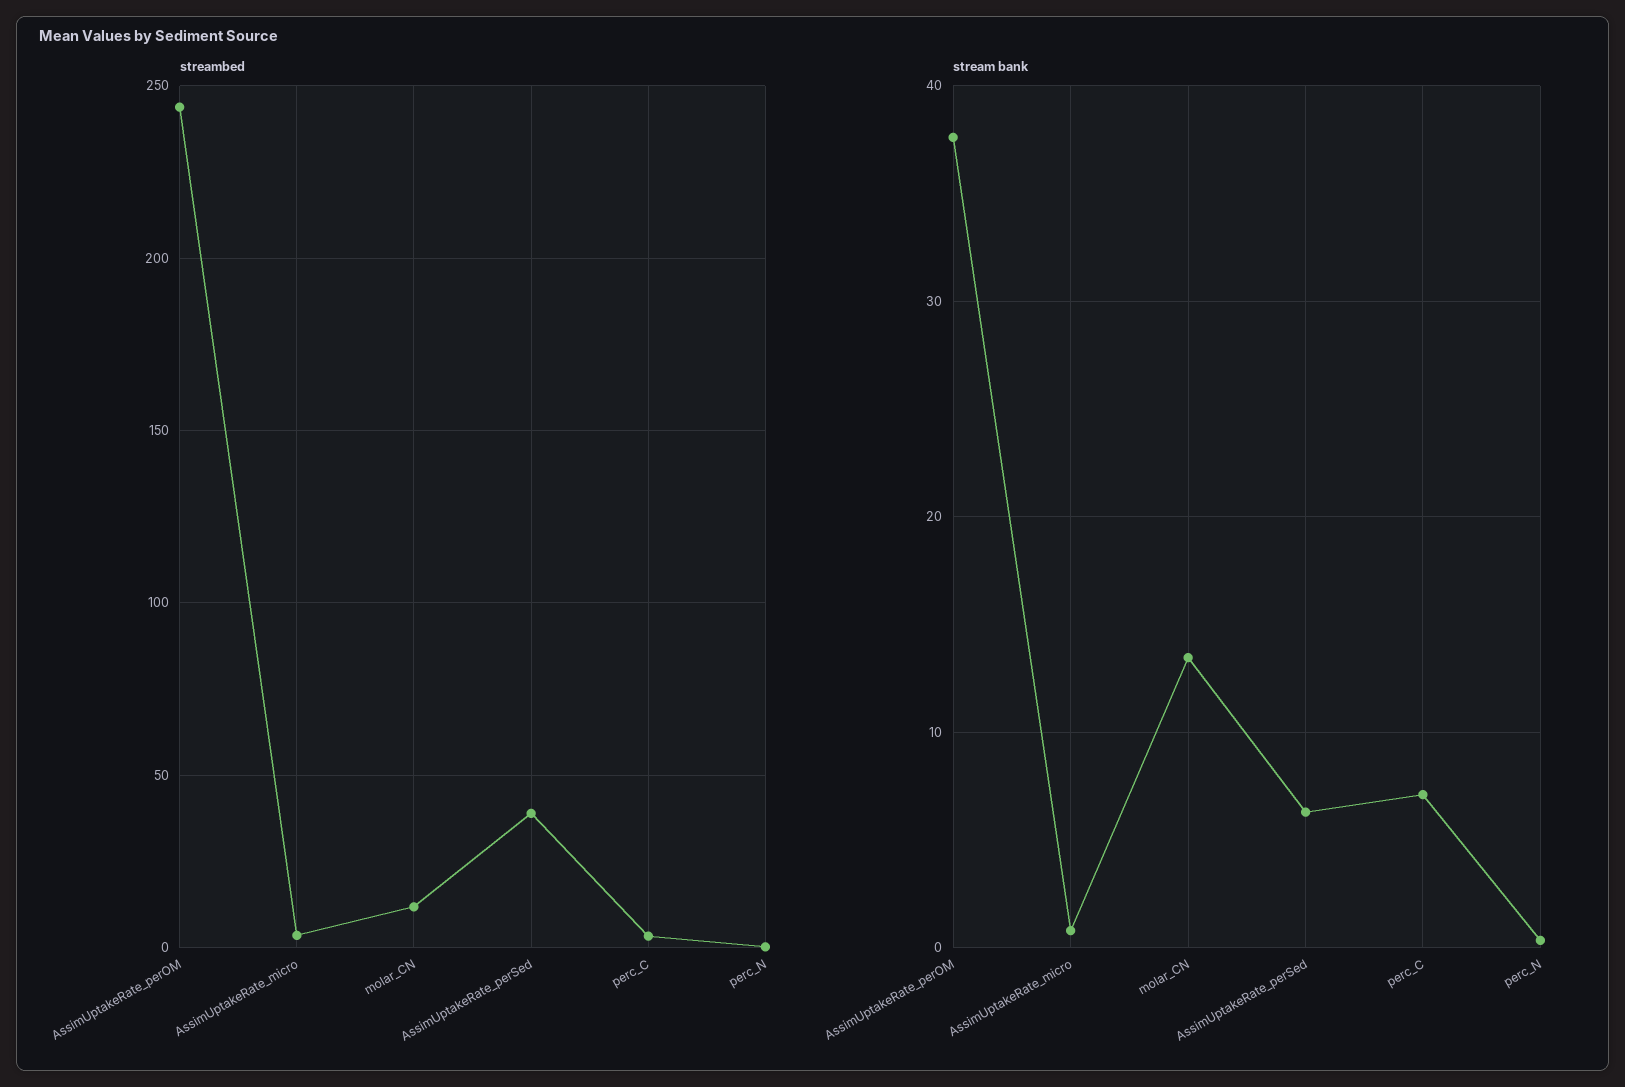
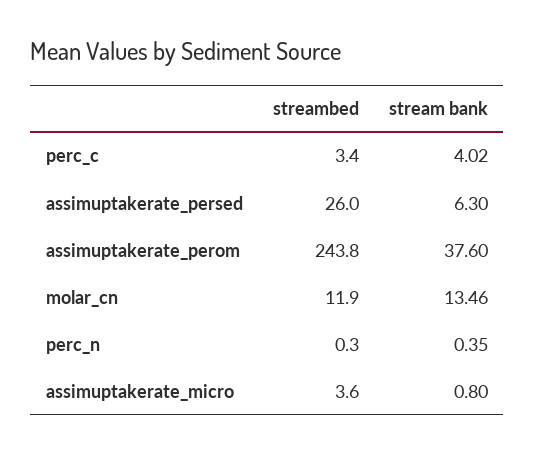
streambed, AssimUptakeRate_perSed: 40 -> 26
stream bank, perc_C: 7 -> 4.02

